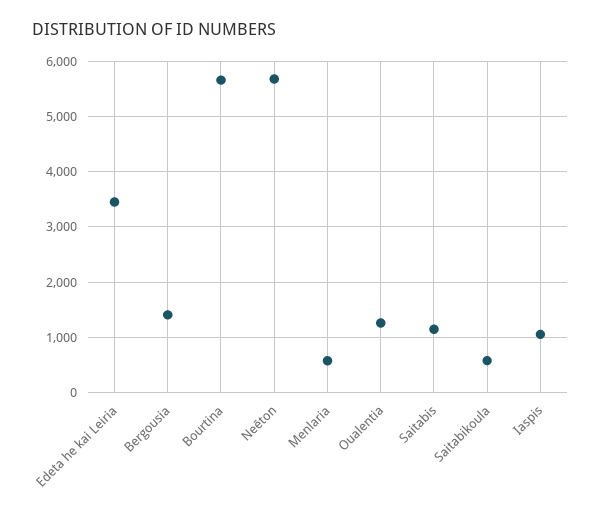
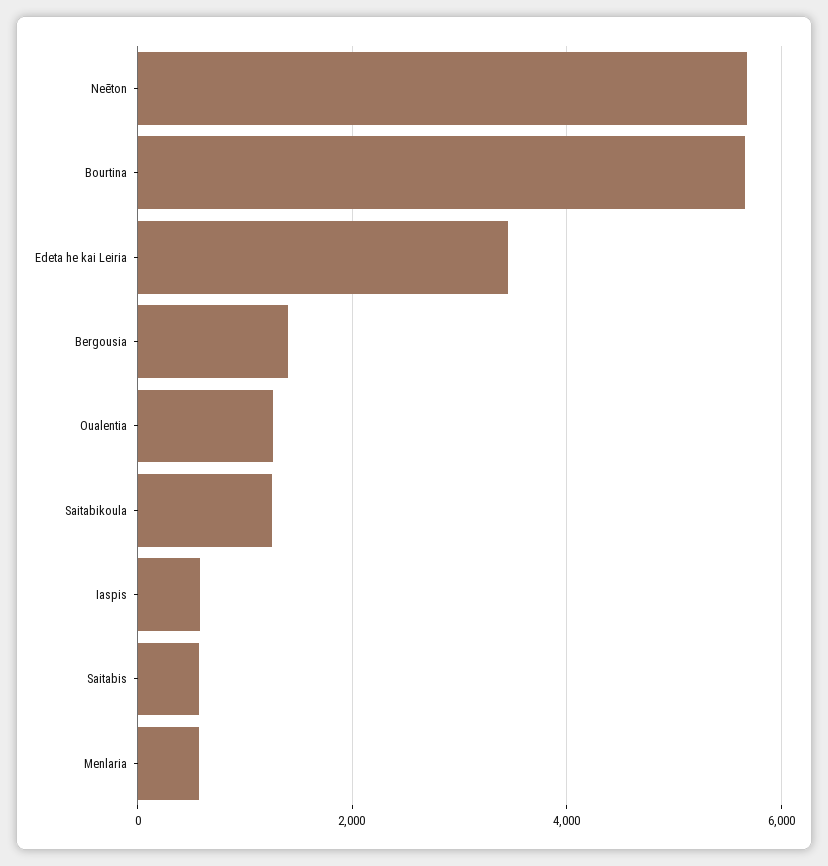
Saitabis: 1200 -> 600
Saitabikoula: 600 -> 1200
Iaspis: 1000 -> 600

